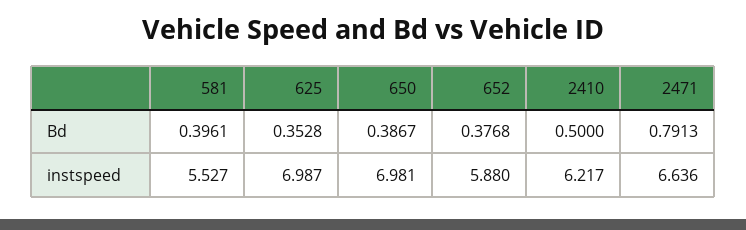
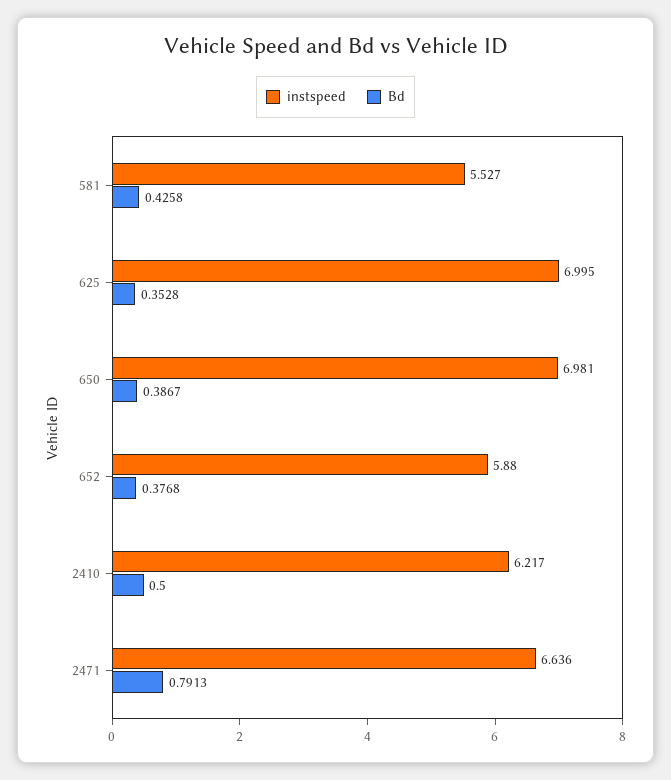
Bd, 581: 0.3961 -> 0.4258
instspeed, 625: 6.987 -> 6.995

